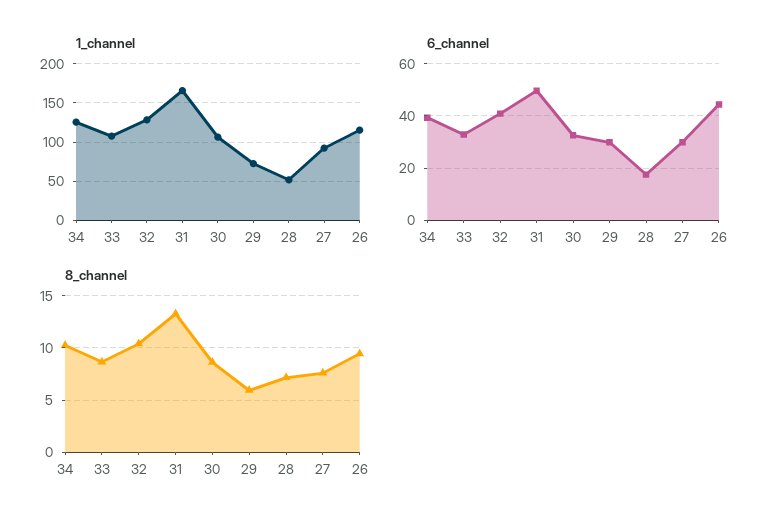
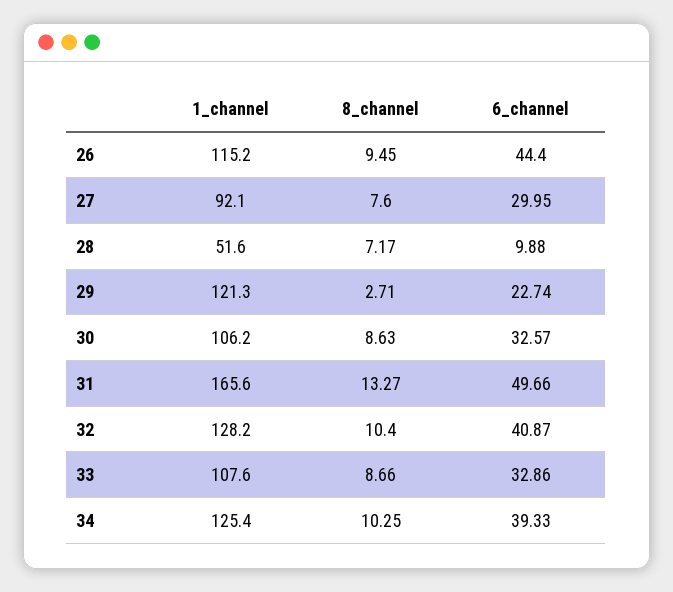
1_channel, 29: 70 -> 121.3
6_channel, 29: 30 -> 22.74
6_channel, 28: 17.5 -> 9.88
8_channel, 29: 6 -> 2.71

